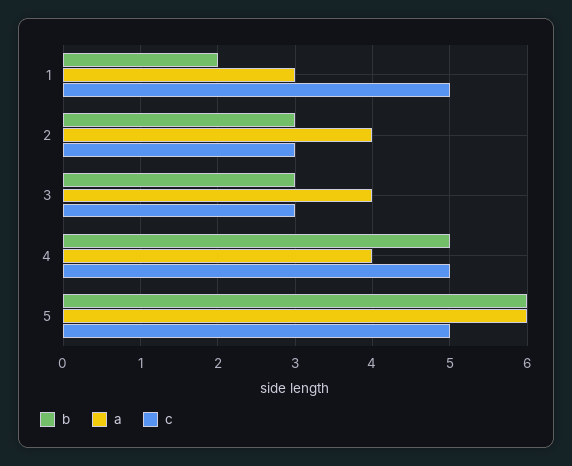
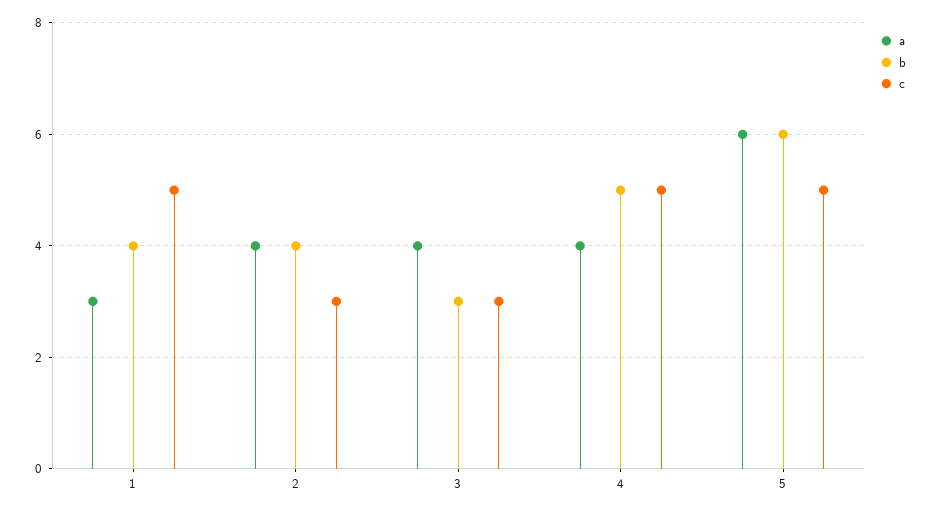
b, 1: 2 -> 4
b, 2: 3 -> 4

